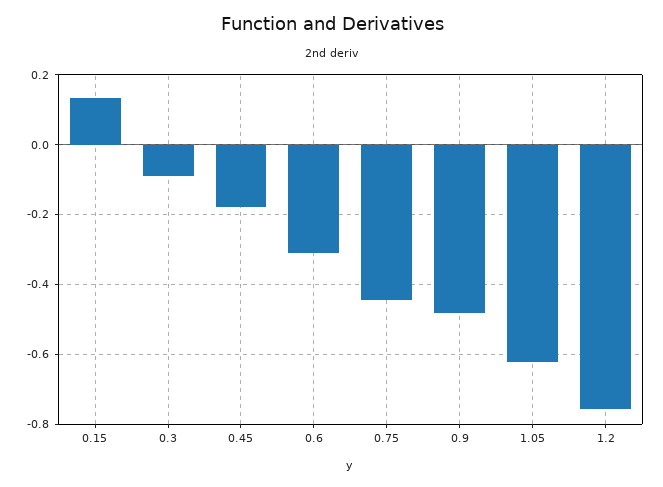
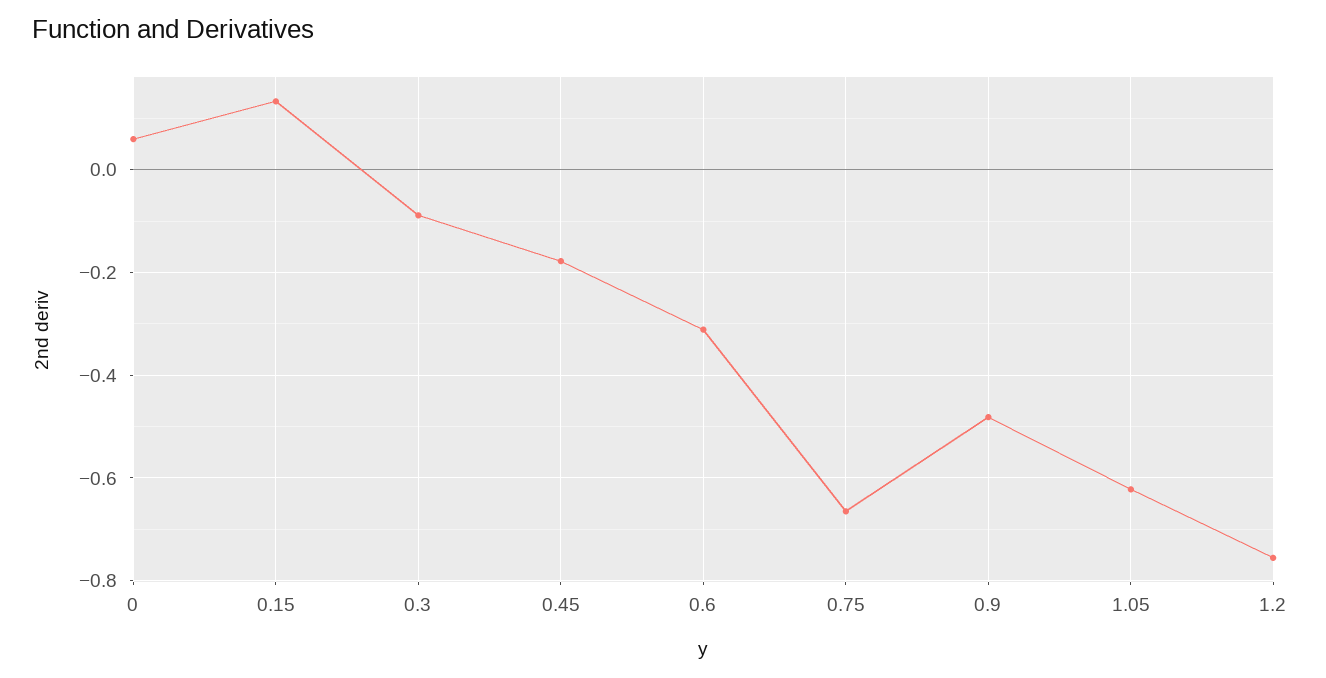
0.75: -0.44 -> -0.66
0: none -> 0.06

